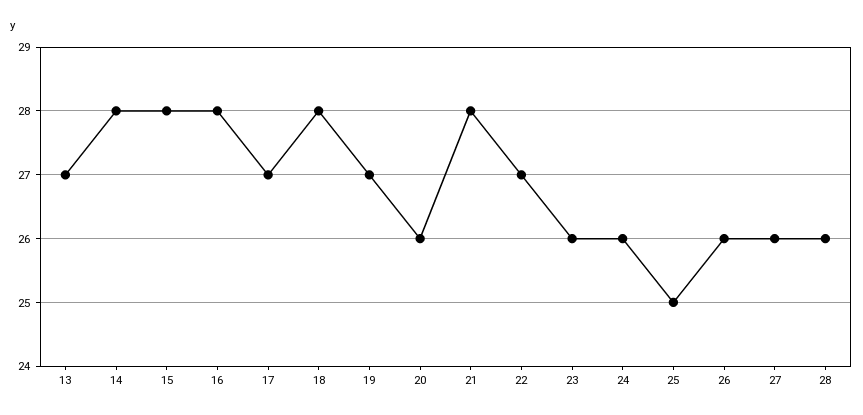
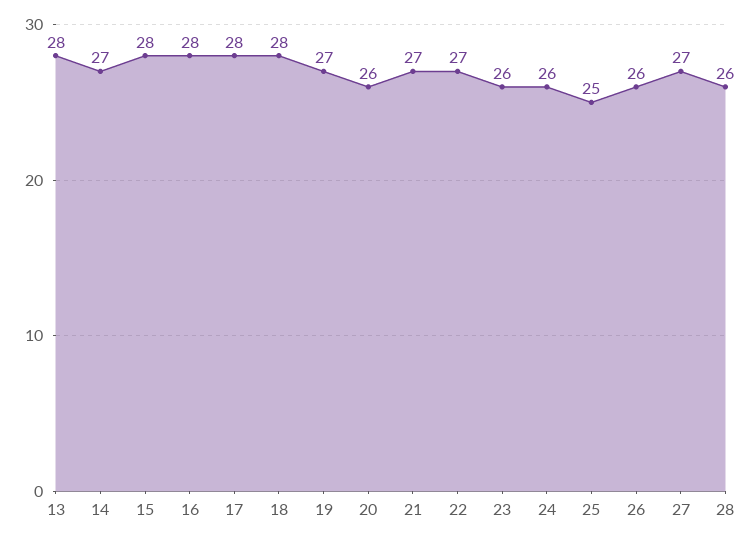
13: 27 -> 28
14: 28 -> 27
17: 27 -> 28
21: 28 -> 27
27: 26 -> 27

